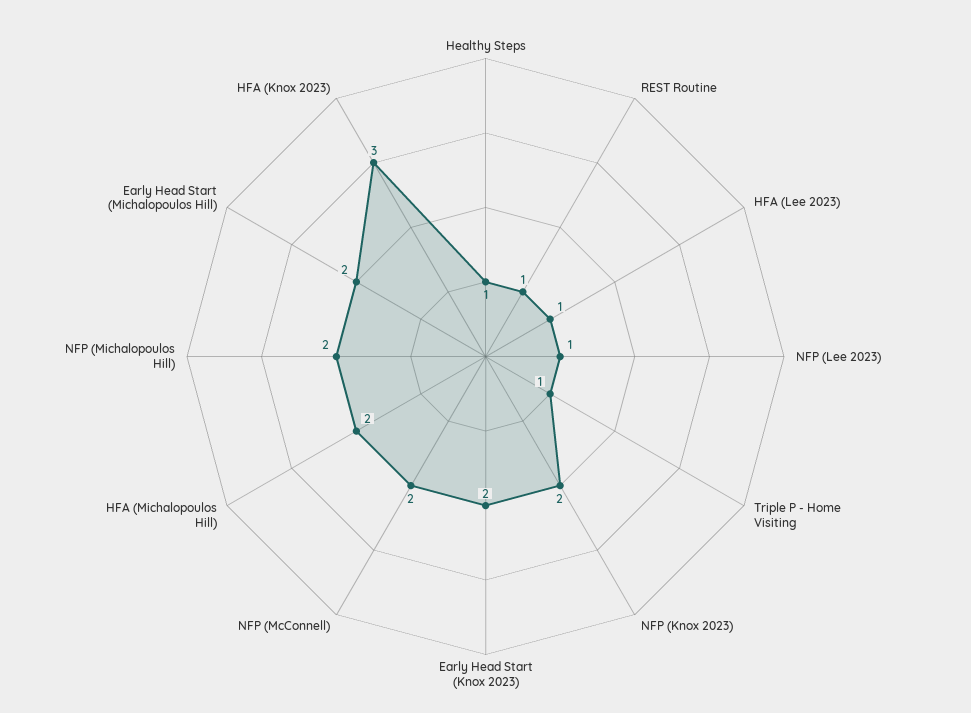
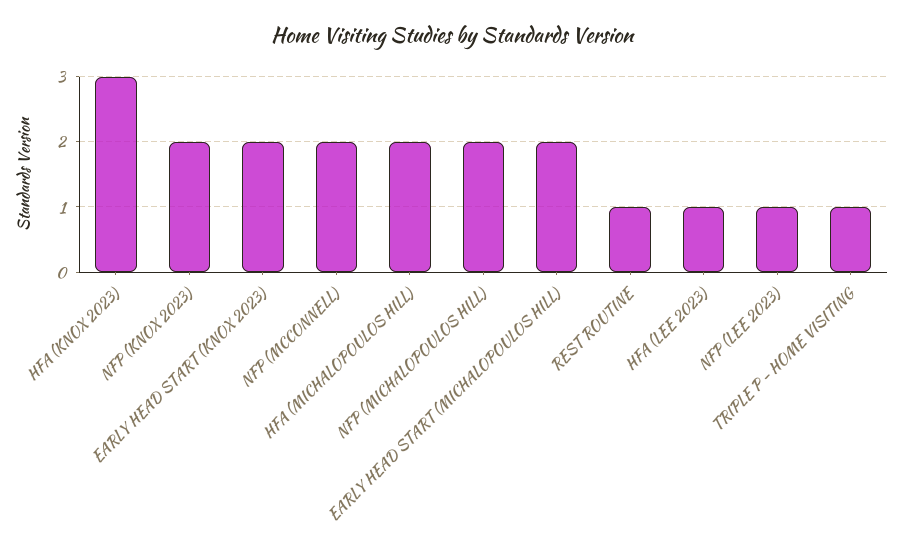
Healthy Steps: 1 -> none

